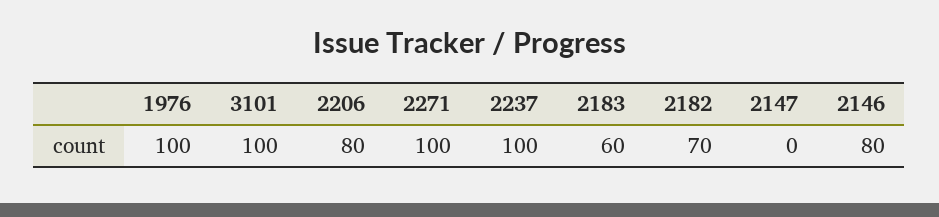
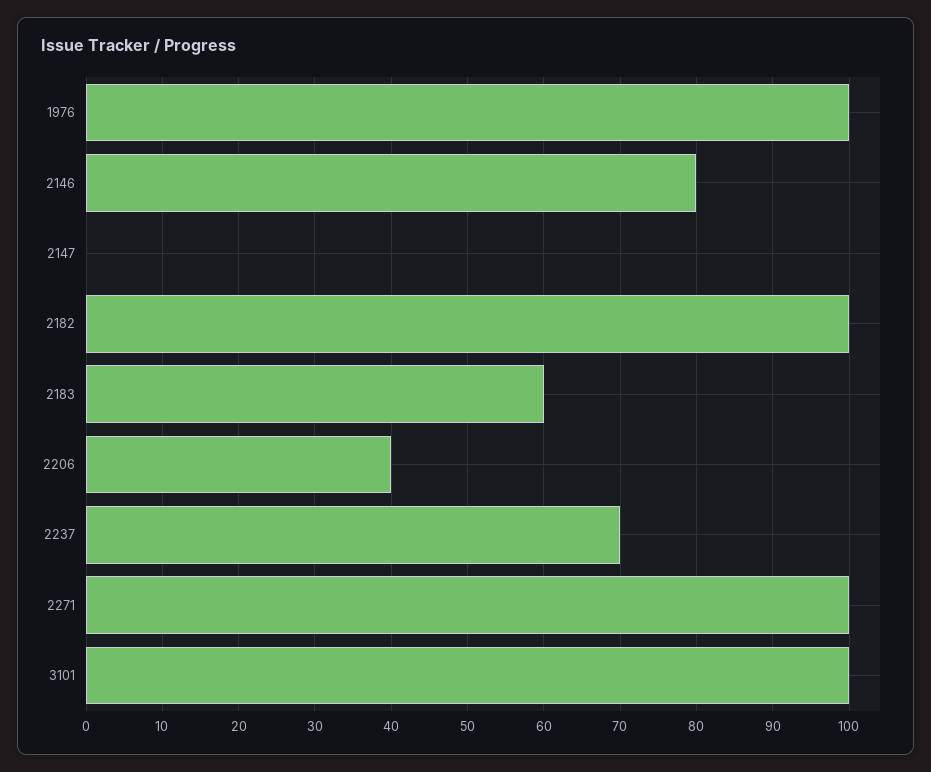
2206: 80 -> 40
2237: 100 -> 70
2182: 70 -> 100

